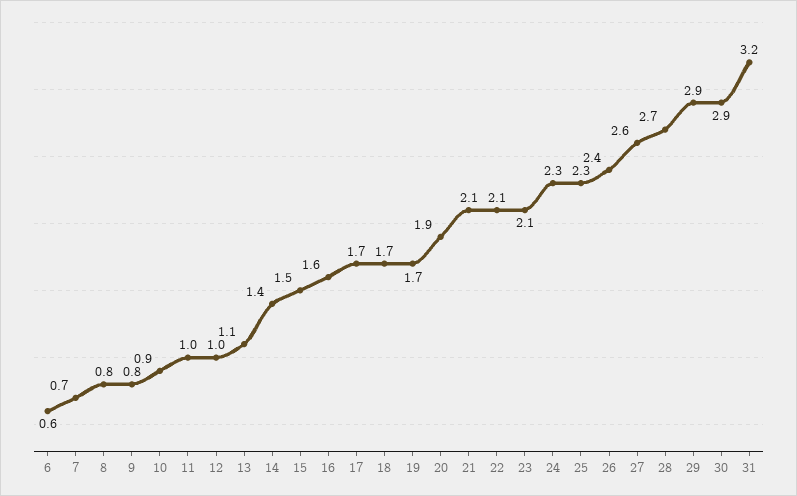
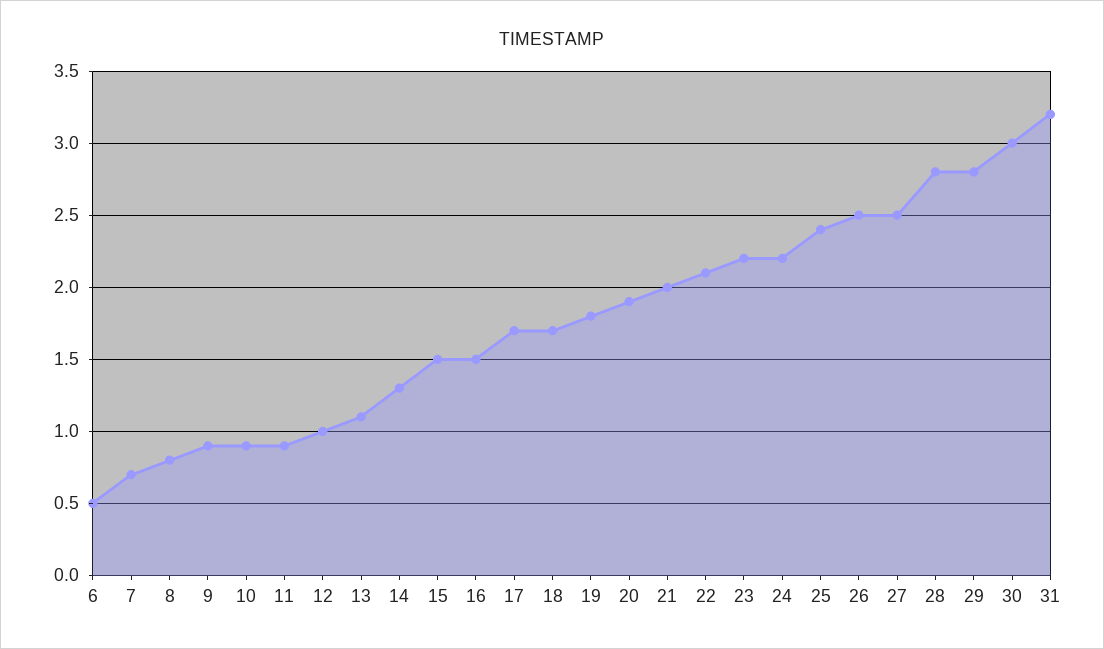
6: 0.6 -> 0.5
9: 0.8 -> 0.9
11: 1 -> 0.9
14: 1.4 -> 1.3
16: 1.6 -> 1.5
19: 1.7 -> 1.8
21: 2.1 -> 2
23: 2.1 -> 2.2
24: 2.3 -> 2.2
25: 2.3 -> 2.4
26: 2.4 -> 2.5
27: 2.6 -> 2.5
28: 2.7 -> 2.8
29: 2.9 -> 2.8
30: 2.9 -> 3

